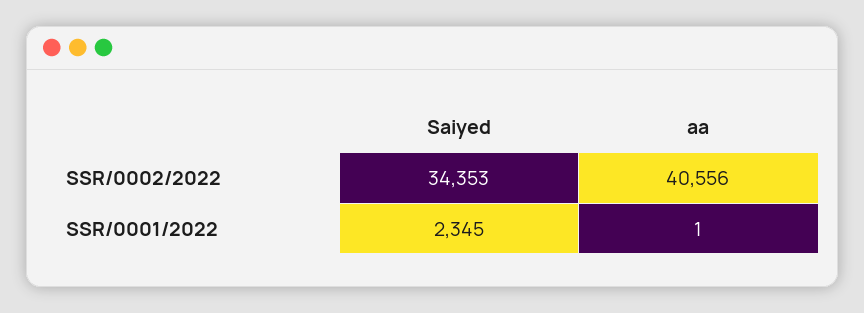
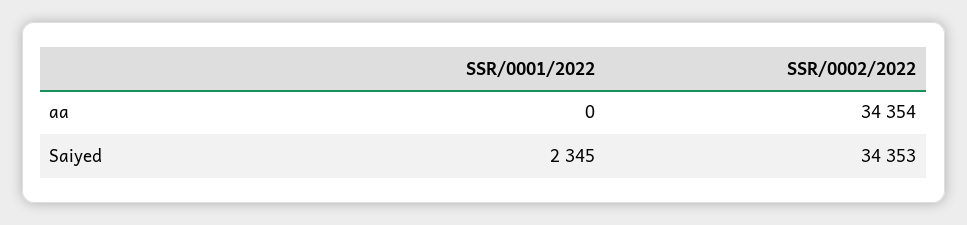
aa, SSR/0002/2022: 40556 -> 34354
aa, SSR/0001/2022: 1 -> 0

